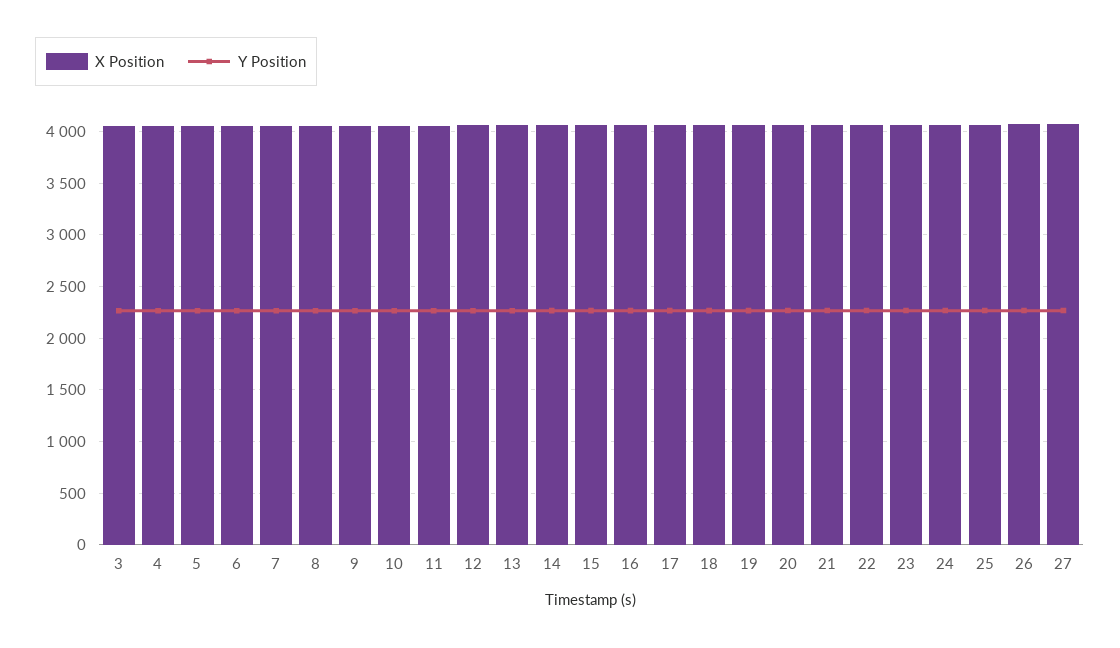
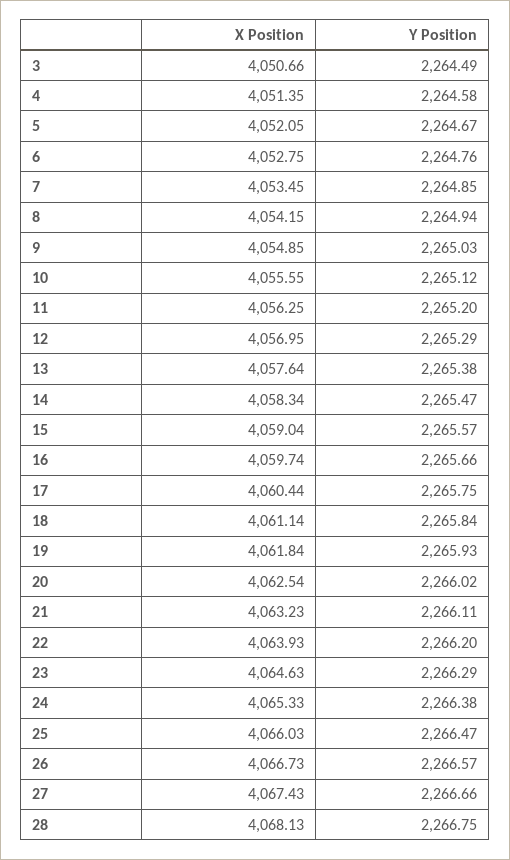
X Position, 28: none -> 4068.13
Y Position, 28: none -> 2266.75

